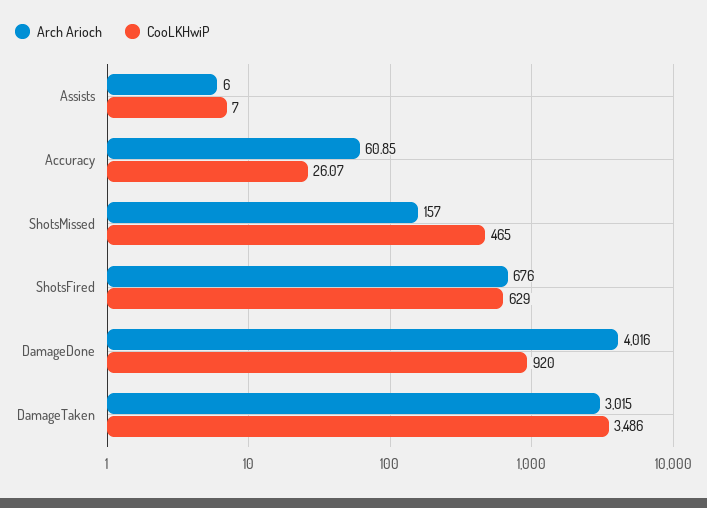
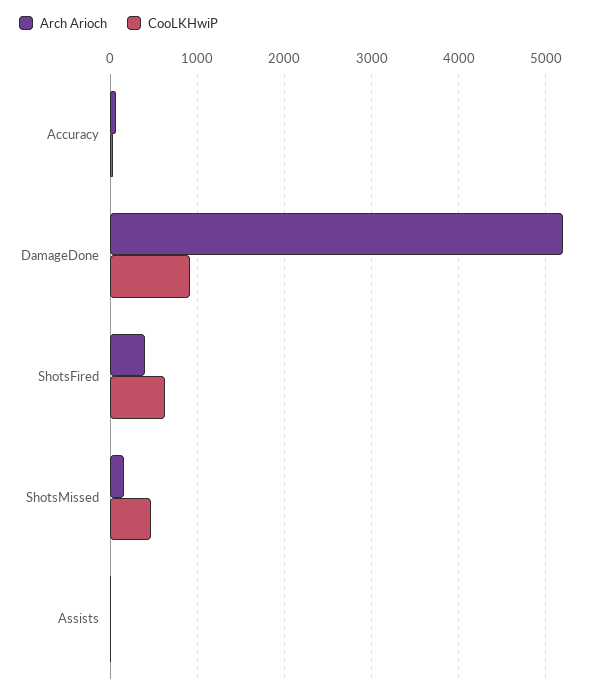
Arch Arioch, ShotsFired: 676 -> 400
Arch Arioch, DamageDone: 4016 -> 5200
Arch Arioch, DamageTaken: 3015 -> none
CooLKHwiP, DamageTaken: 3486 -> none

